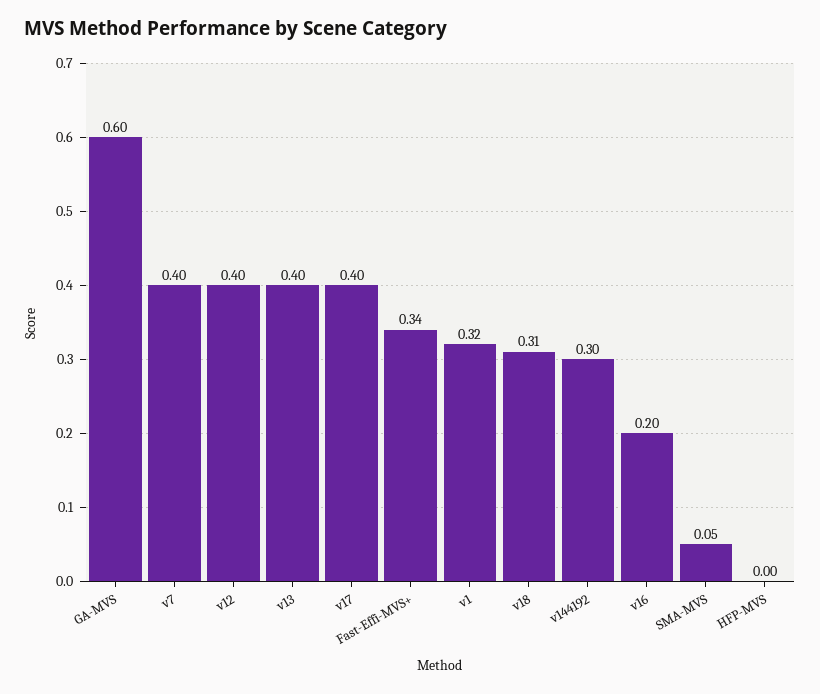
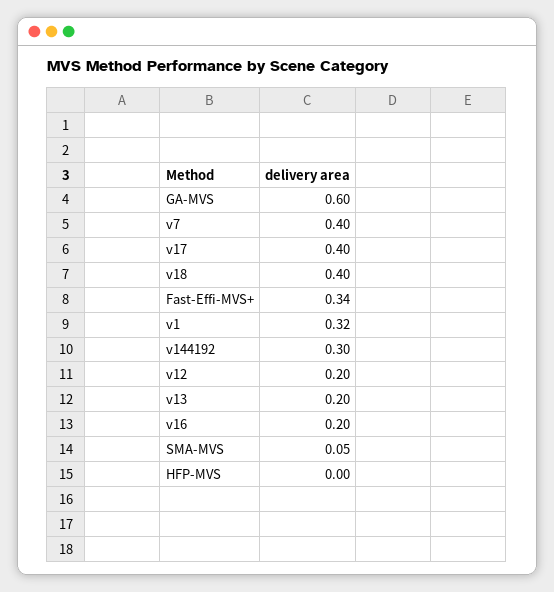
v12: 0.4 -> 0.2
v13: 0.4 -> 0.2
v18: 0.31 -> 0.4

